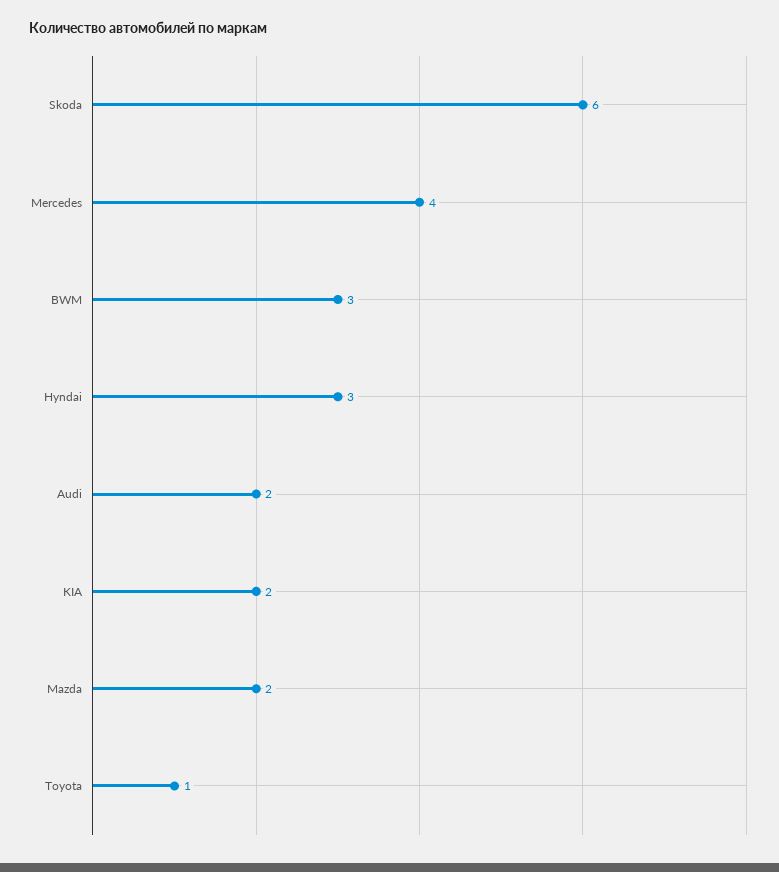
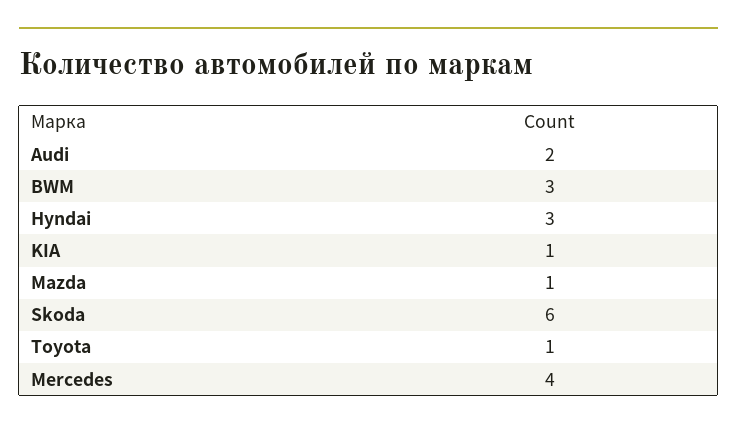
KIA: 2 -> 1
Mazda: 2 -> 1

